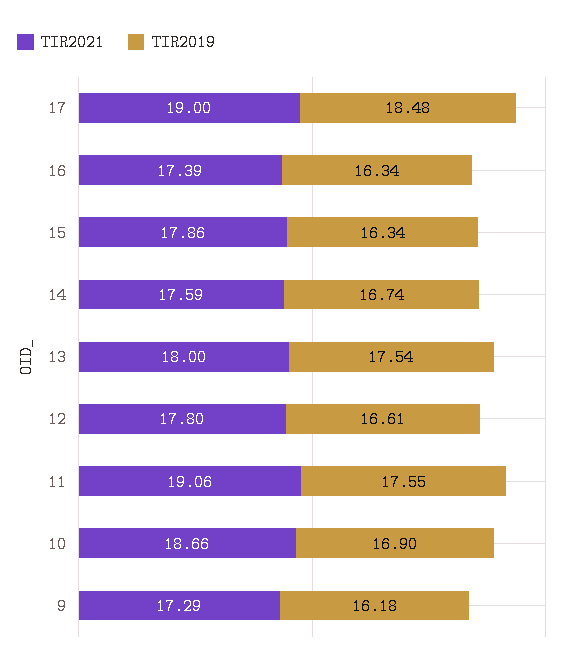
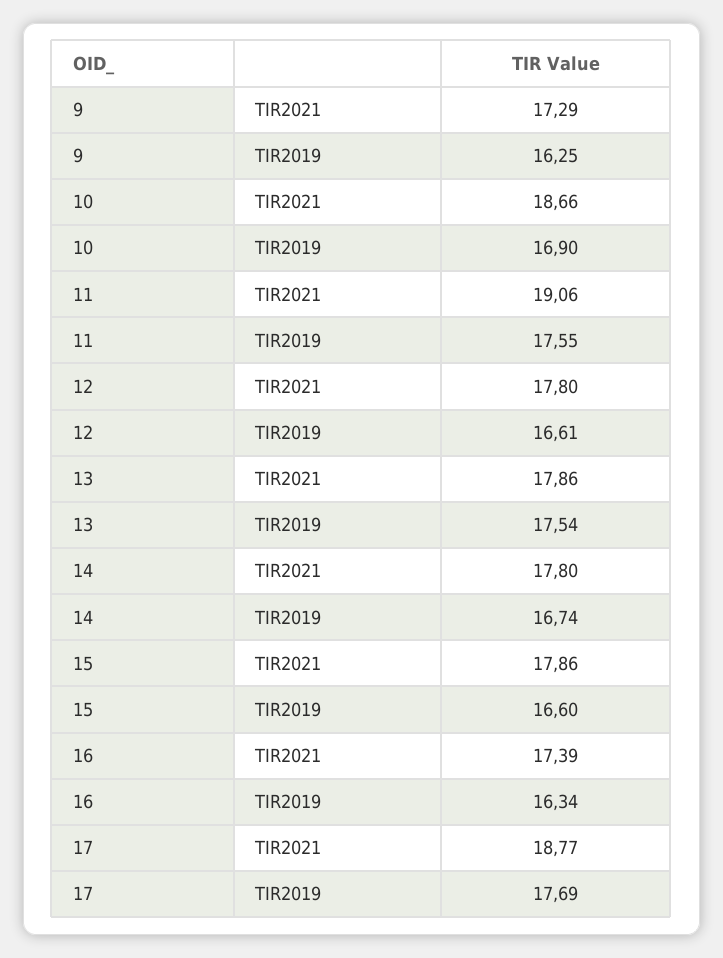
TIR2021, 17: 19 -> 18.77
TIR2019, 17: 18.48 -> 17.69
TIR2019, 15: 16.34 -> 16.6
TIR2021, 14: 17.59 -> 17.8
TIR2021, 13: 18 -> 17.86
TIR2019, 9: 16.18 -> 16.25

